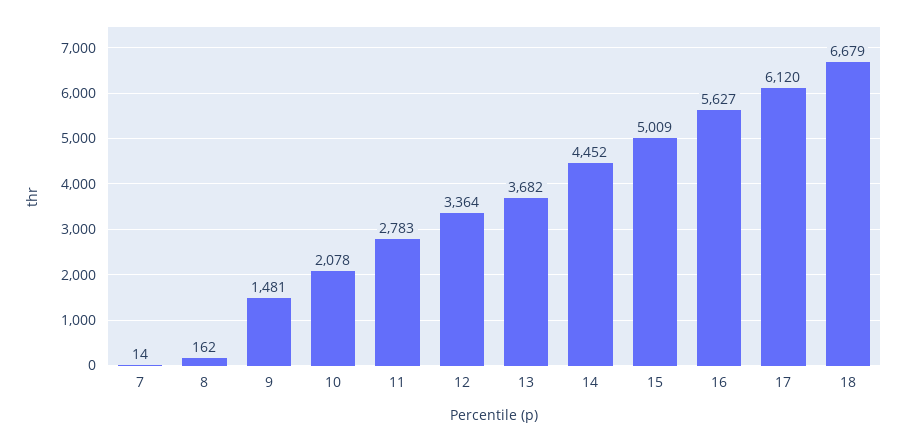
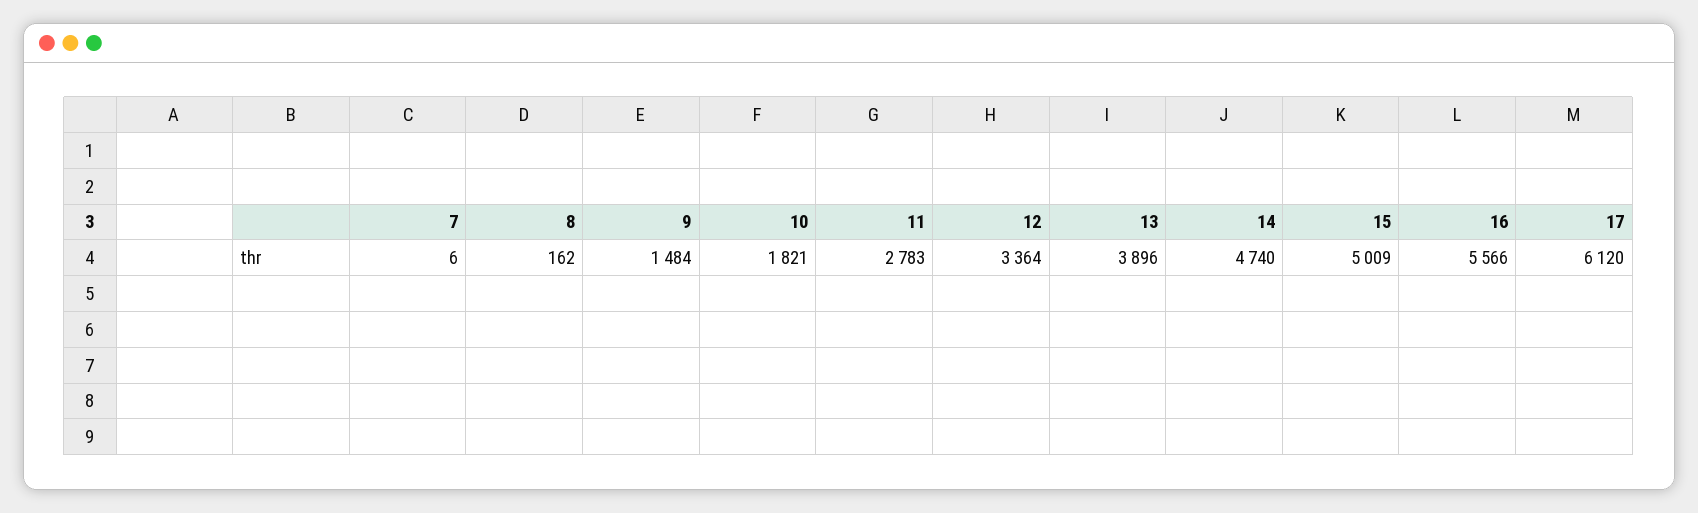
7: 14 -> 6
9: 1481 -> 1484
10: 2078 -> 1821
13: 3682 -> 3896
14: 4452 -> 4740
16: 5627 -> 5566
18: 6679 -> none

